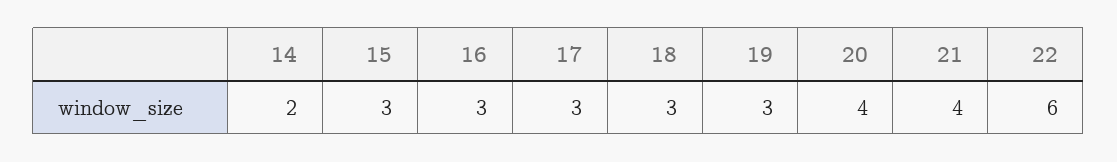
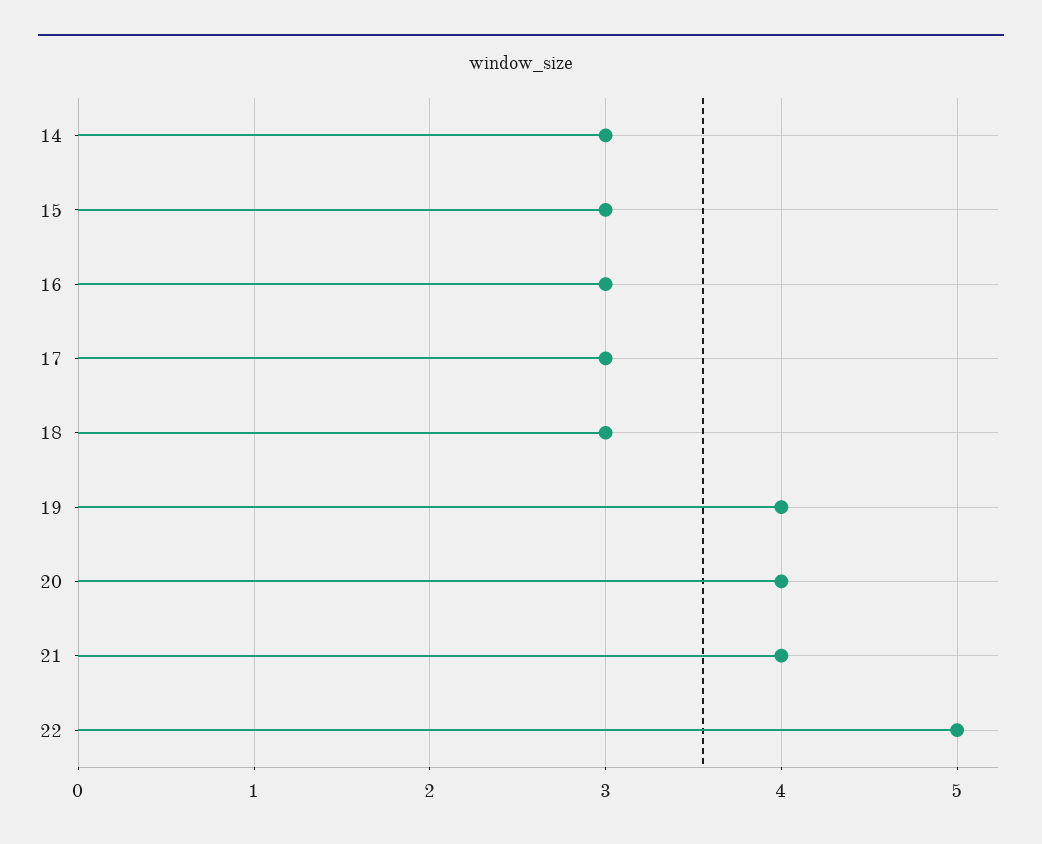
14: 2 -> 3
19: 3 -> 4
22: 6 -> 5

